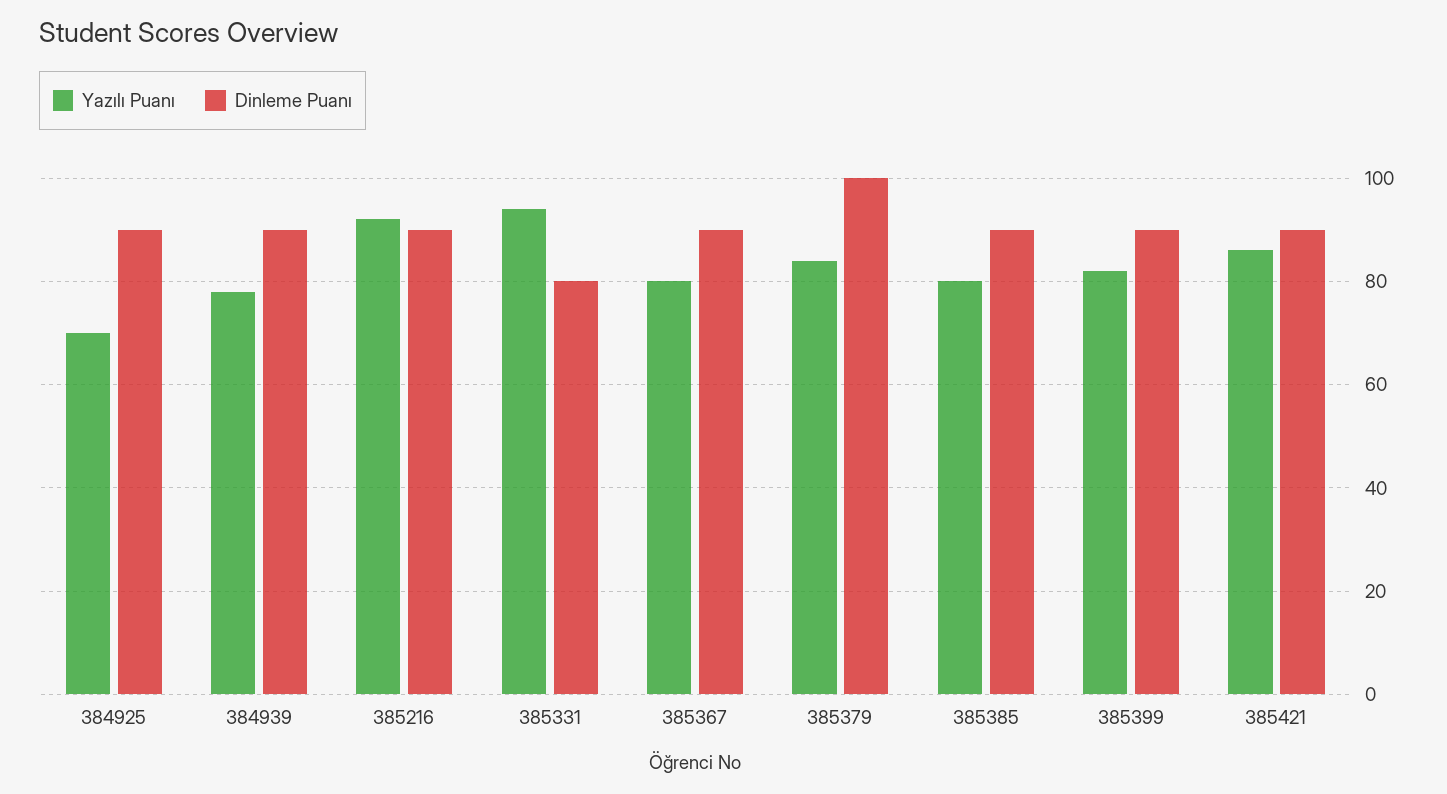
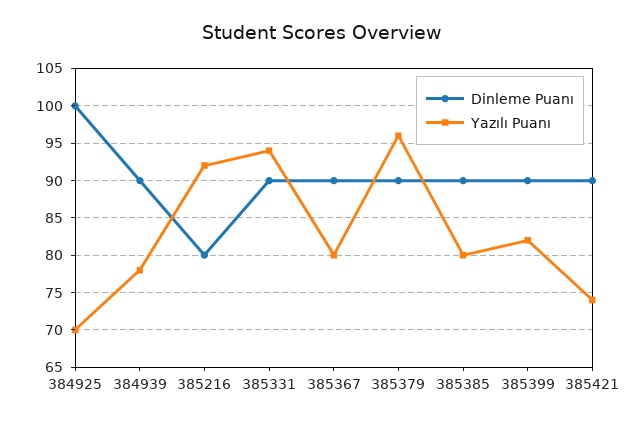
Dinleme Puanı, 384925: 90 -> 100
Dinleme Puanı, 385216: 90 -> 80
Dinleme Puanı, 385331: 80 -> 90
Yazılı Puanı, 385379: 85 -> 96
Dinleme Puanı, 385379: 100 -> 90
Yazılı Puanı, 385421: 85 -> 74

